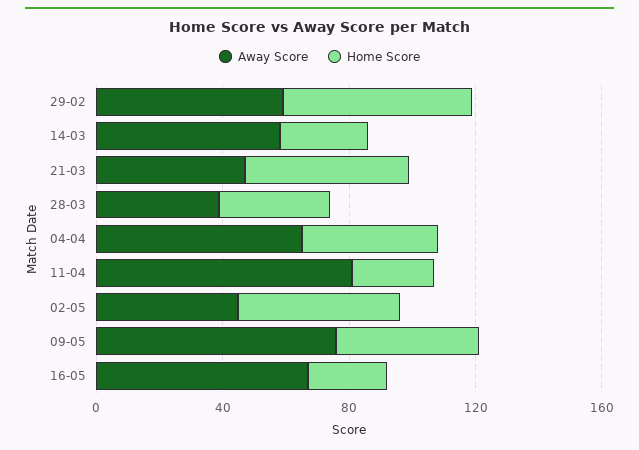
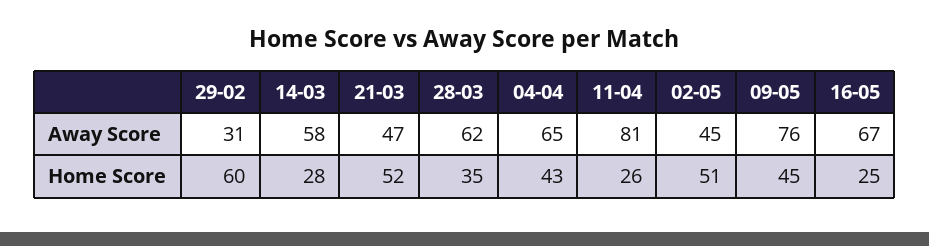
Away Score, 29-02: 60 -> 31
Away Score, 28-03: 40 -> 62

